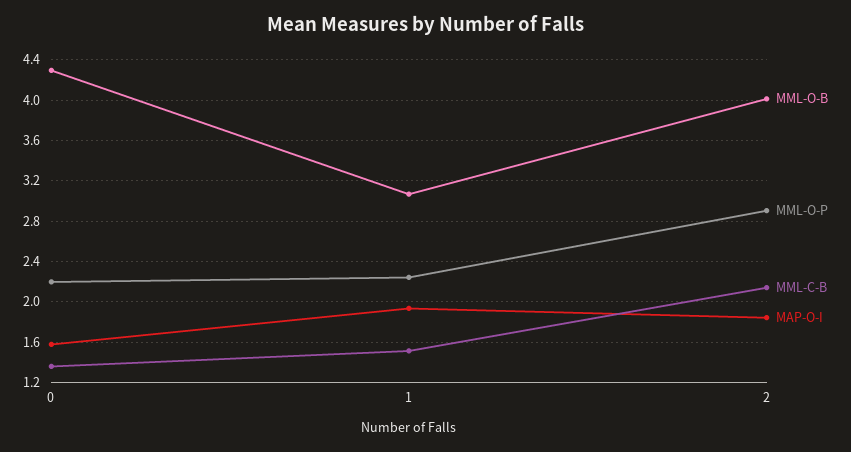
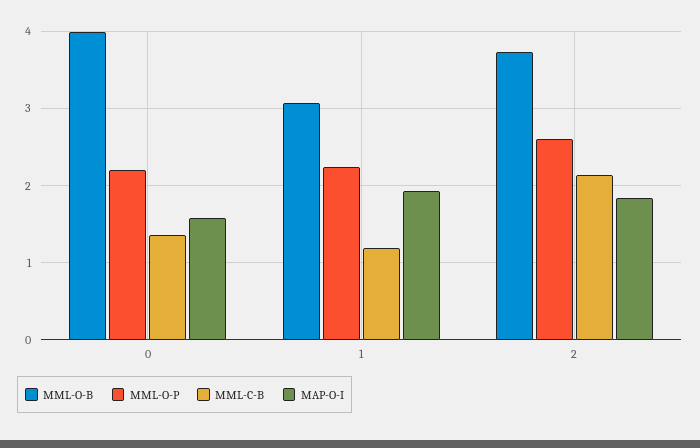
MML-O-B, 0: 4.3 -> 4
MML-C-B, 1: 1.5 -> 1.2
MML-O-B, 2: 4 -> 3.7
MML-O-P, 2: 2.9 -> 2.6

